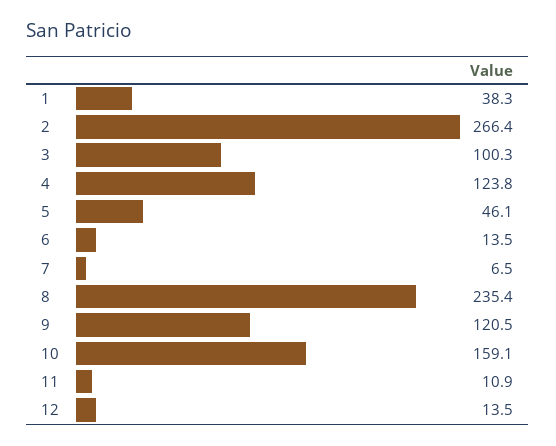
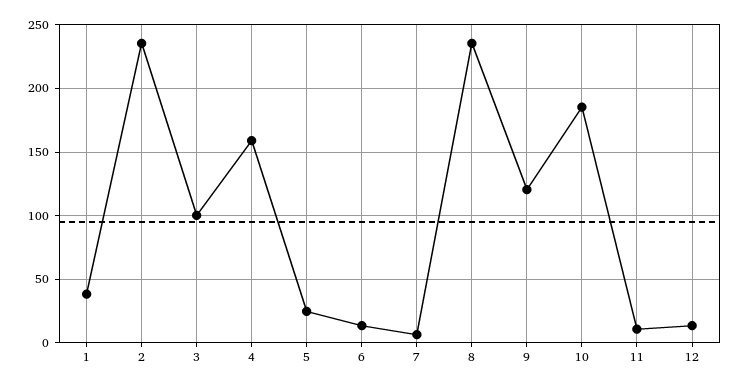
2: 266.4 -> 235
4: 123.8 -> 160
5: 46.1 -> 25
10: 159.1 -> 185

